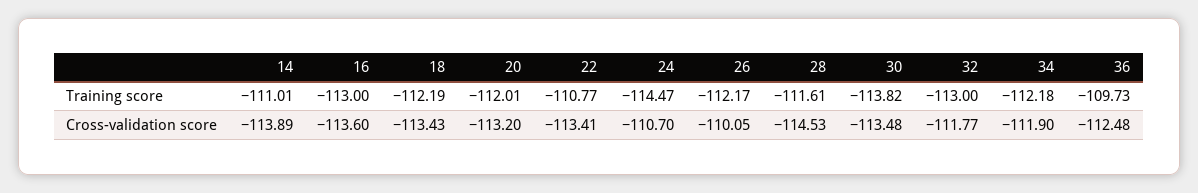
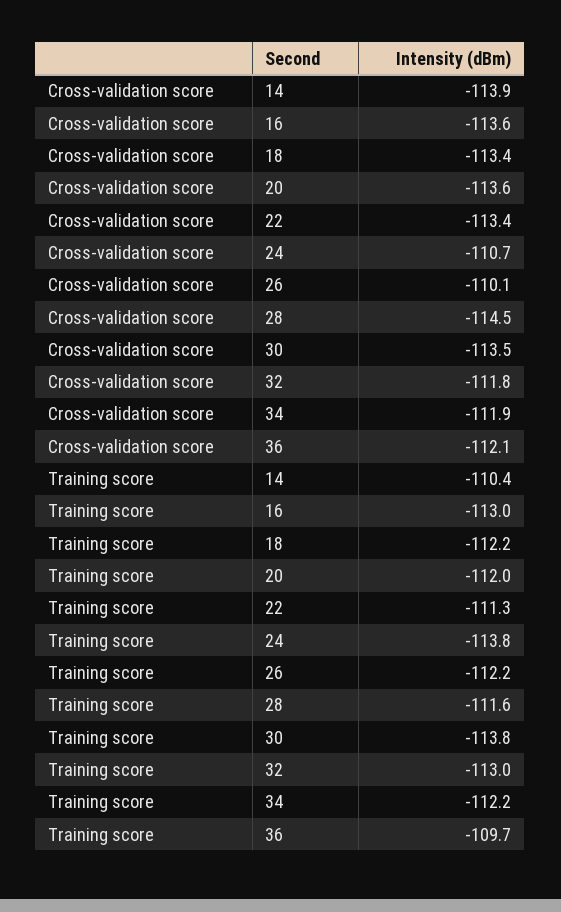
14, Training score: -111.01 -> -110.4
22, Training score: -110.77 -> -111.3
24, Training score: -114.47 -> -113.8
20, Cross-validation score: -113.2 -> -113.6
36, Cross-validation score: -112.48 -> -112.1

